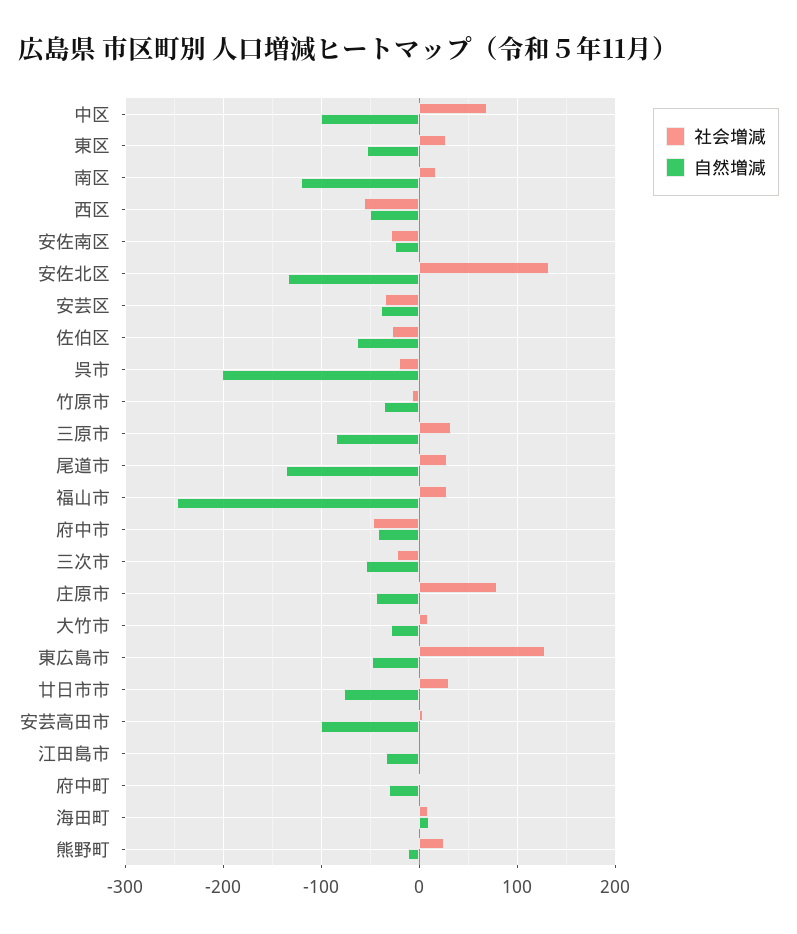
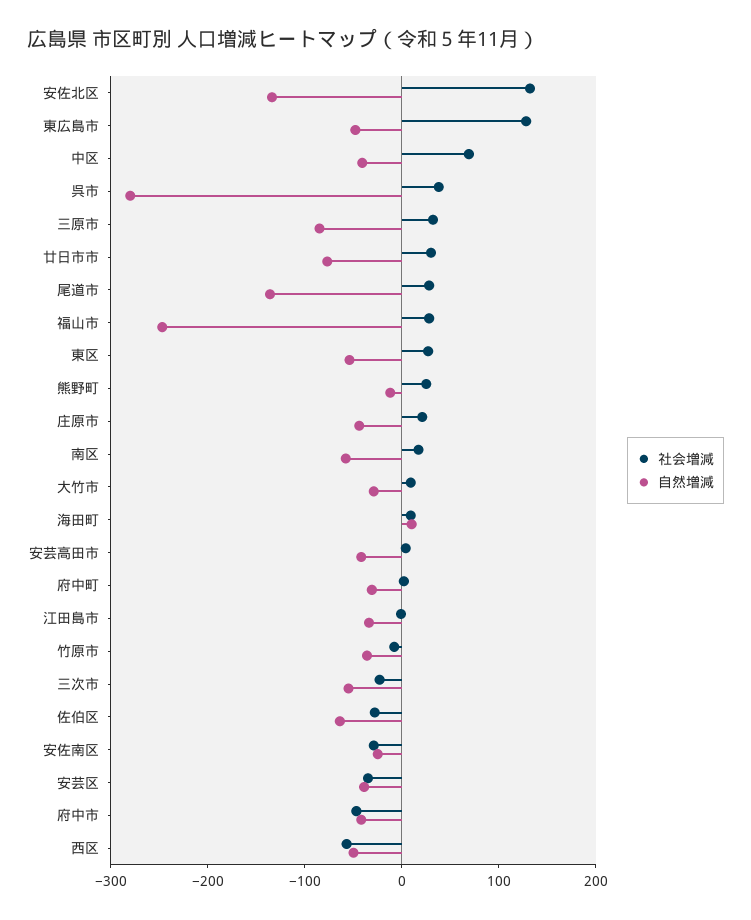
自然増減, 中区: -100 -> -40
自然増減, 南区: -120 -> -60
社会増減, 呉市: -20 -> 40
自然増減, 呉市: -200 -> -280
社会増減, 庄原市: 80 -> 20
自然増減, 安芸高田市: -100 -> -40

